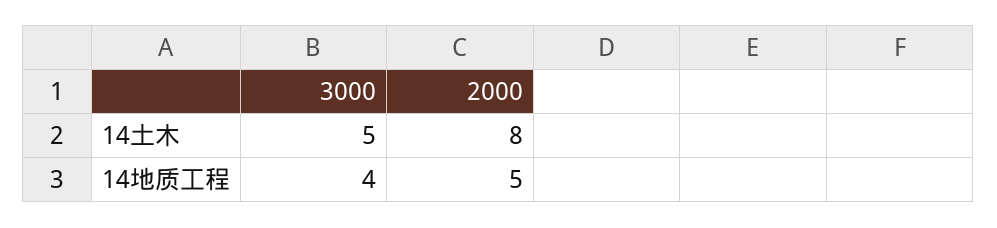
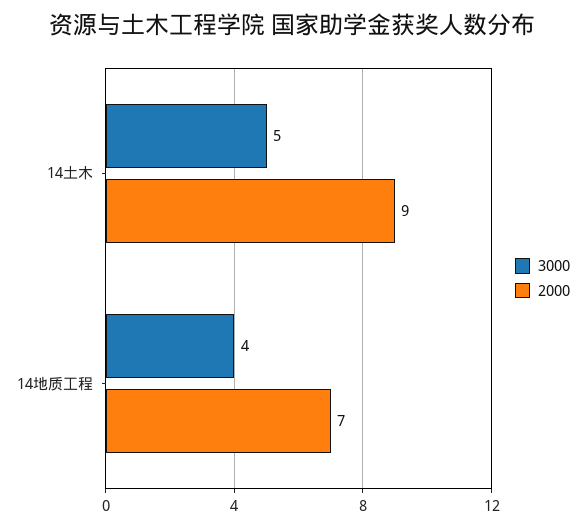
2000, 14土木: 8 -> 9
2000, 14地质工程: 5 -> 7

